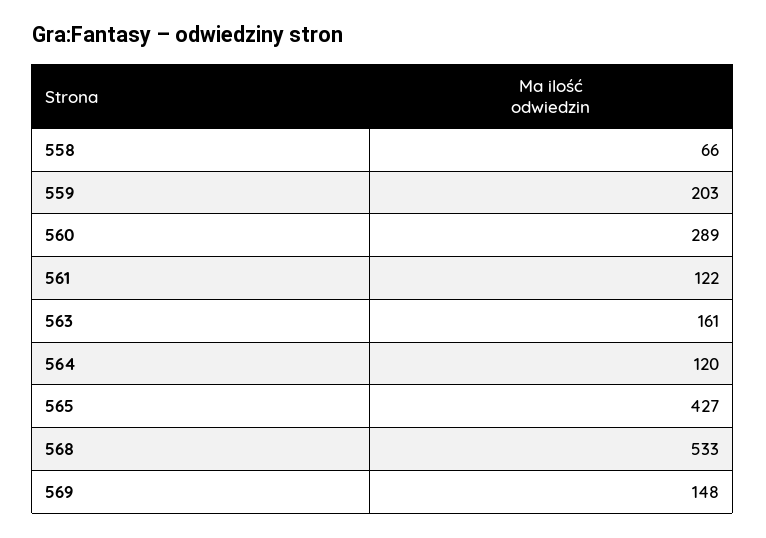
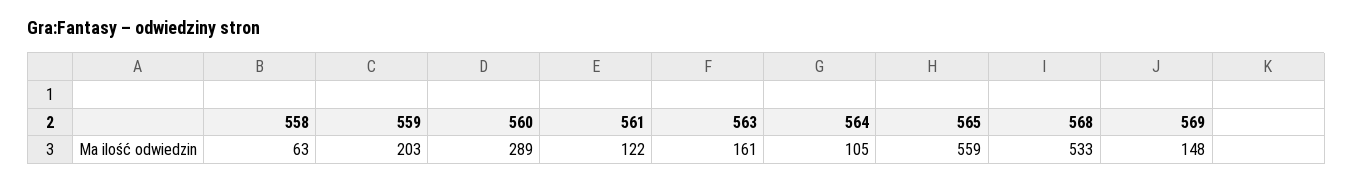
558: 66 -> 63
564: 120 -> 105
565: 427 -> 559

